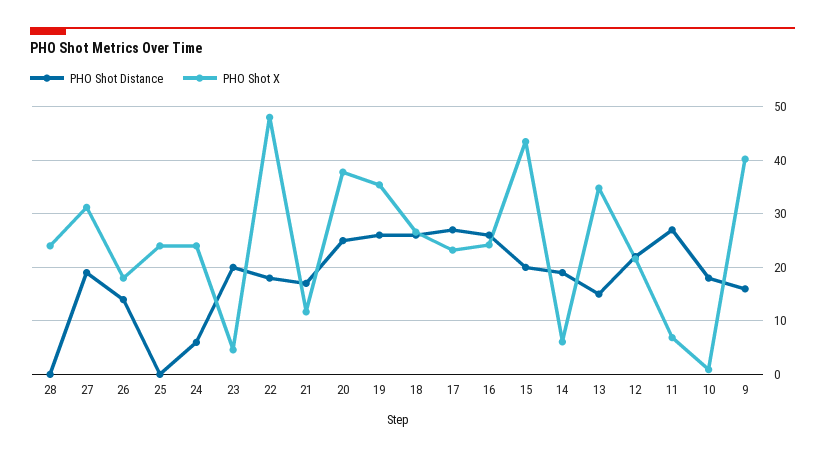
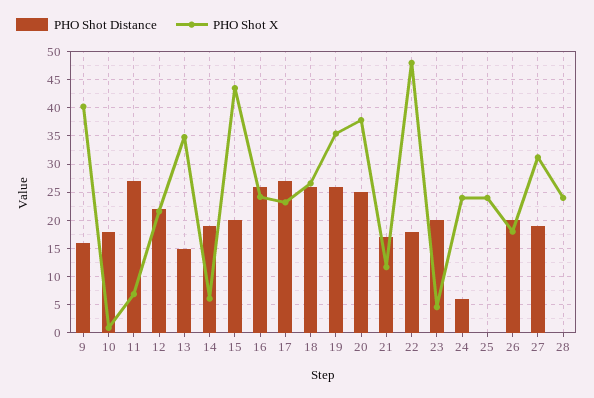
PHO Shot Distance, 26: 14 -> 20

